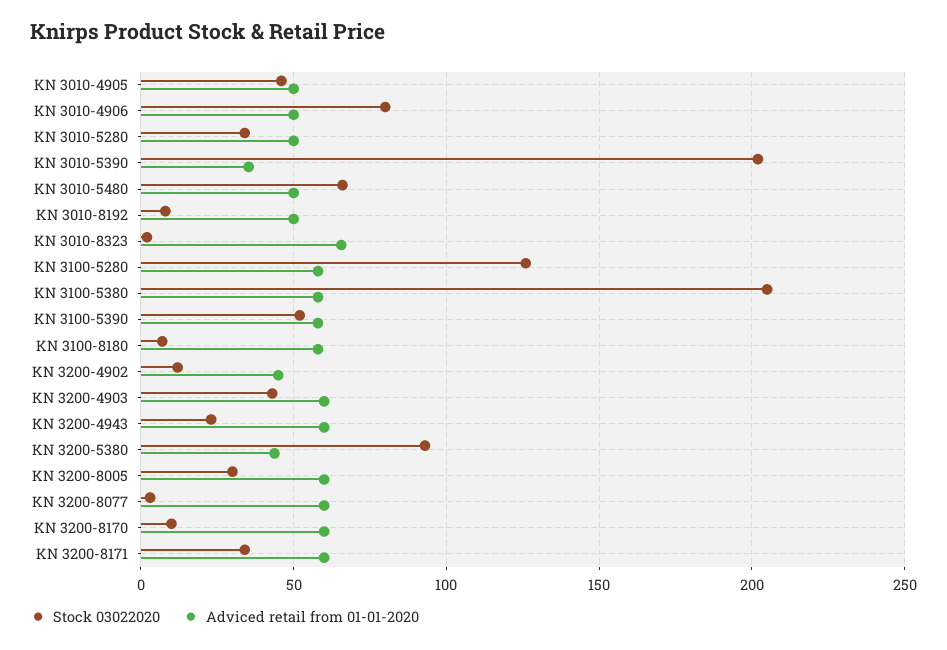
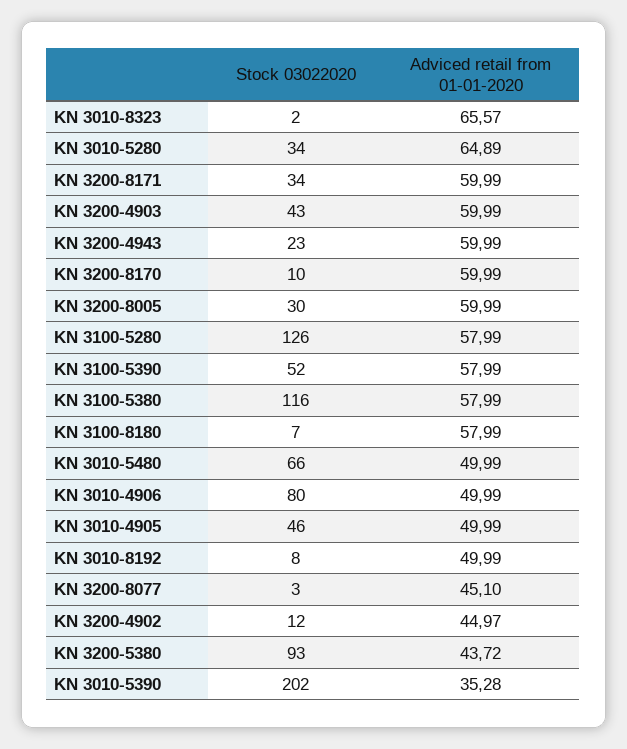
Adviced retail from 01-01-2020, KN 3010-5280: 50 -> 64.89
Stock 03022020, KN 3100-5380: 205 -> 116
Adviced retail from 01-01-2020, KN 3200-8077: 60 -> 45.1

